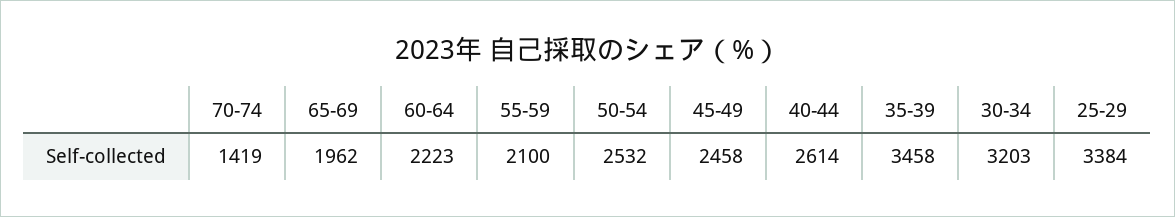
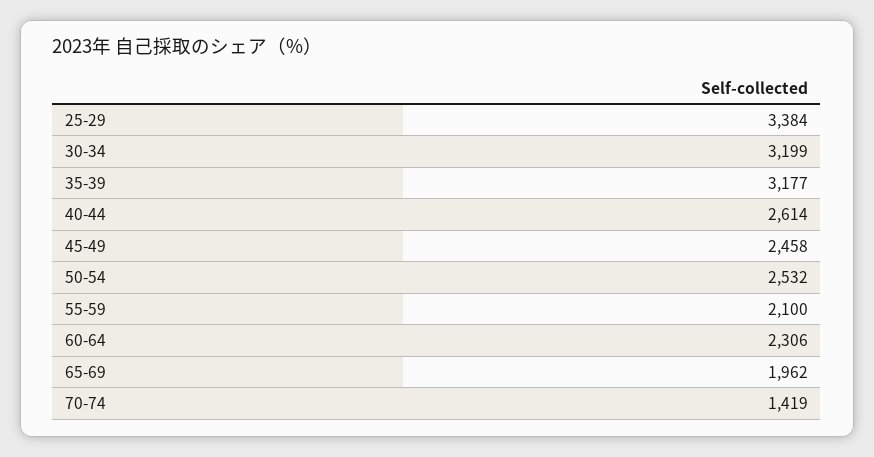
60-64: 2223 -> 2306
35-39: 3458 -> 3177
30-34: 3203 -> 3199

